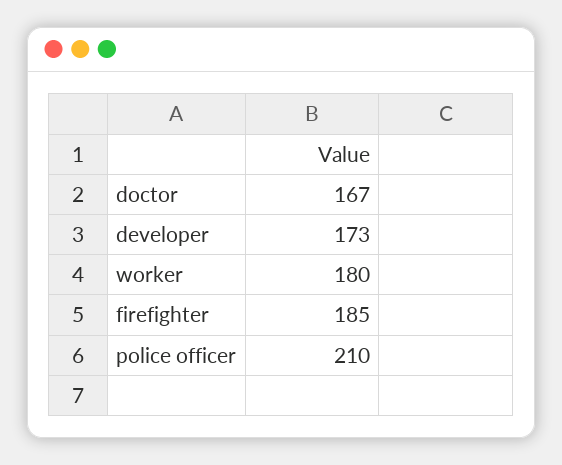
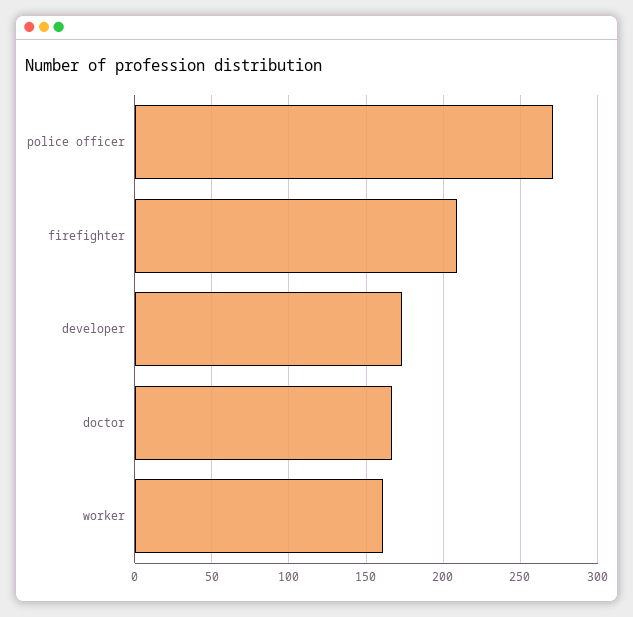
worker: 180 -> 160
firefighter: 185 -> 210
police officer: 210 -> 270

